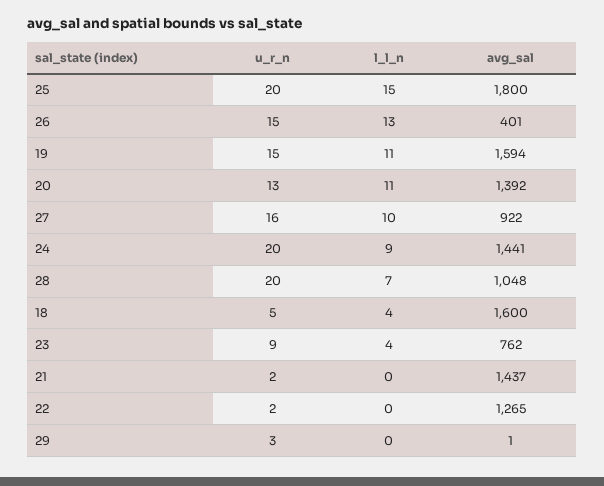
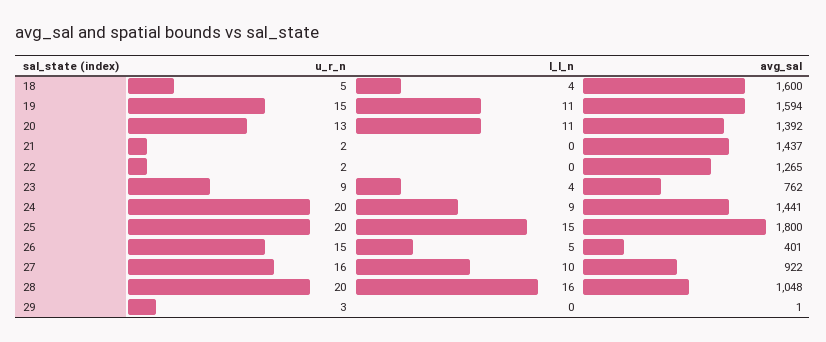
l_l_n, 26: 13 -> 5
l_l_n, 28: 7 -> 16

